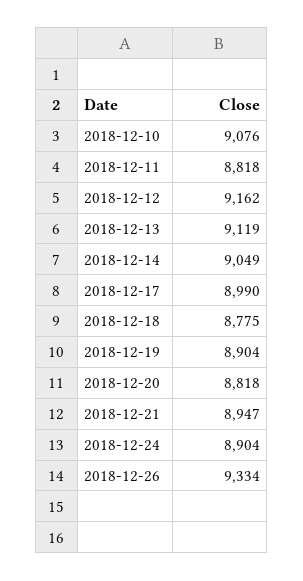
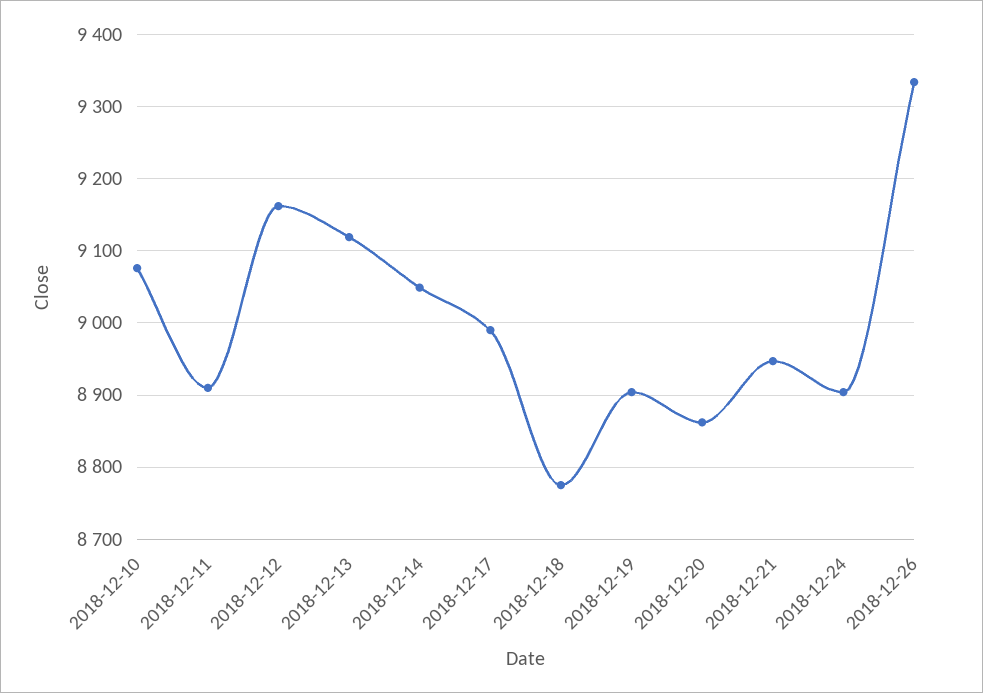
2018-12-11: 8818 -> 8910
2018-12-20: 8818 -> 8860

